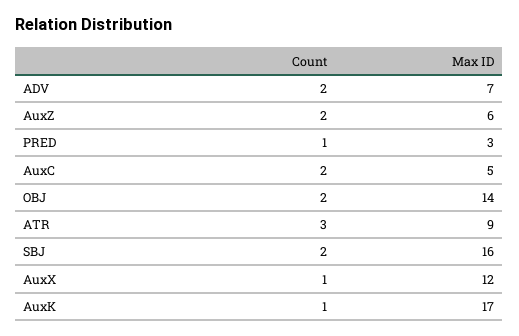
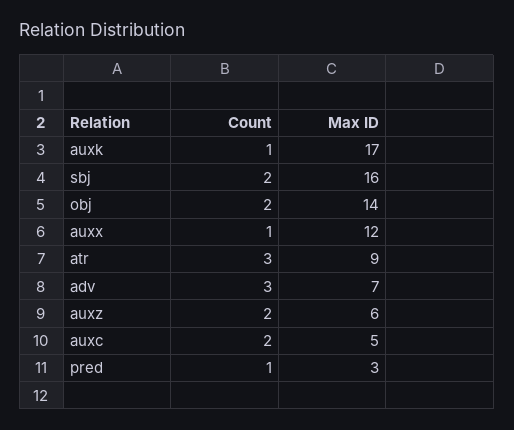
Count, ADV: 2 -> 3

